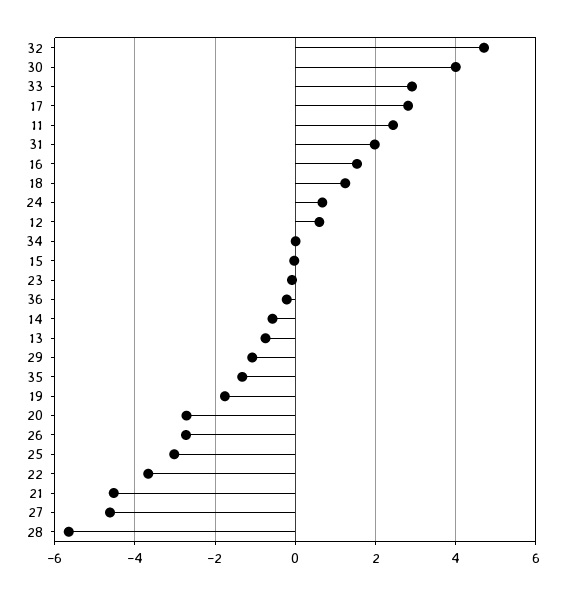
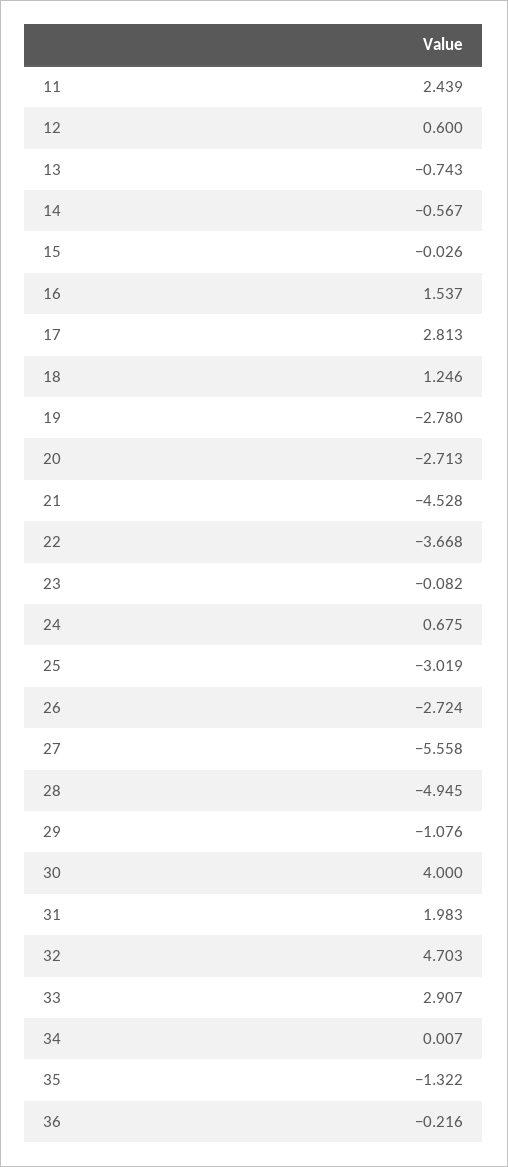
19: -1.8 -> -2.78
27: -4.6 -> -5.558
28: -5.6 -> -4.945

